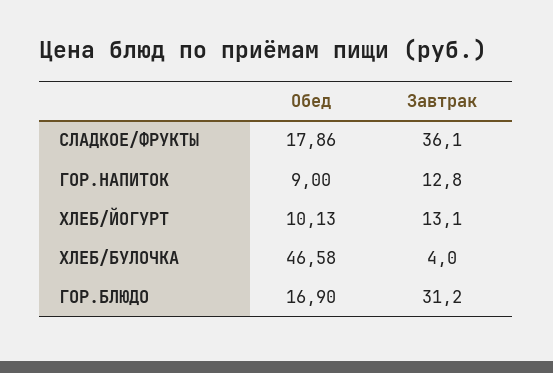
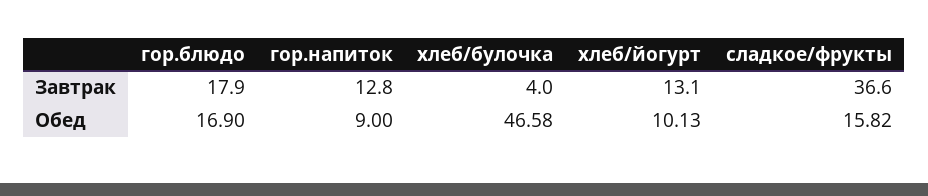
Обед, СЛАДКОЕ/ФРУКТЫ: 17.86 -> 15.82
Завтрак, СЛАДКОЕ/ФРУКТЫ: 36.1 -> 36.6
Завтрак, ГОР.БЛЮДО: 31.2 -> 17.9

